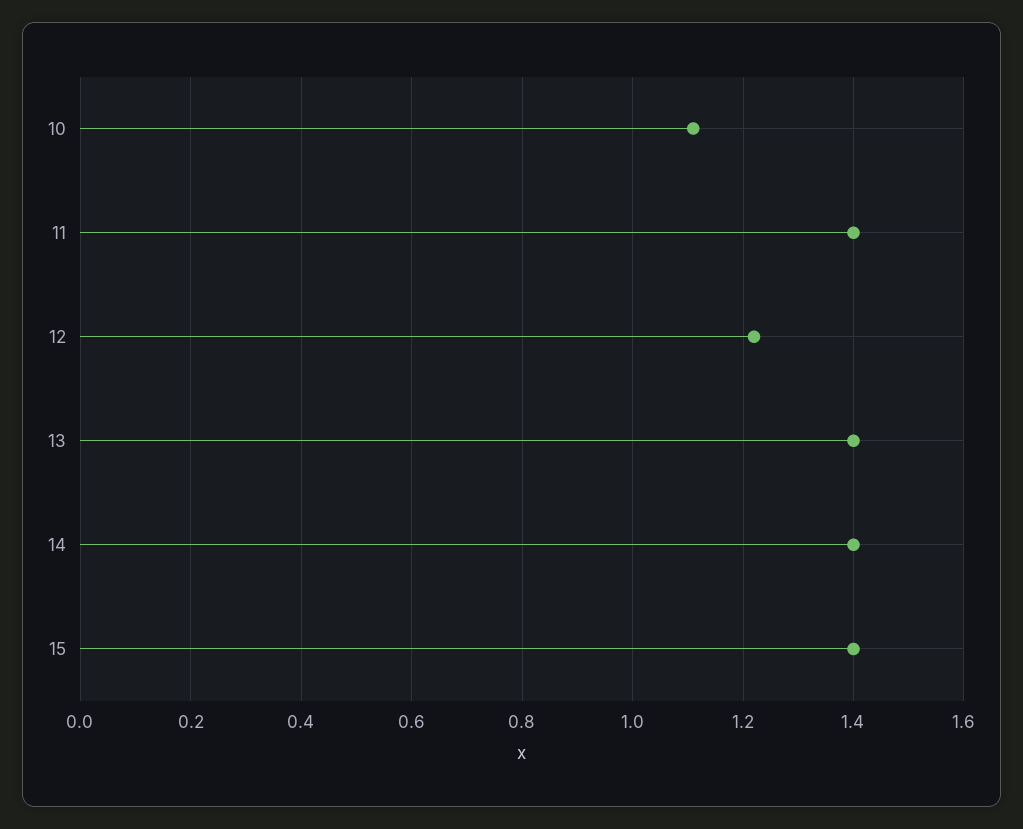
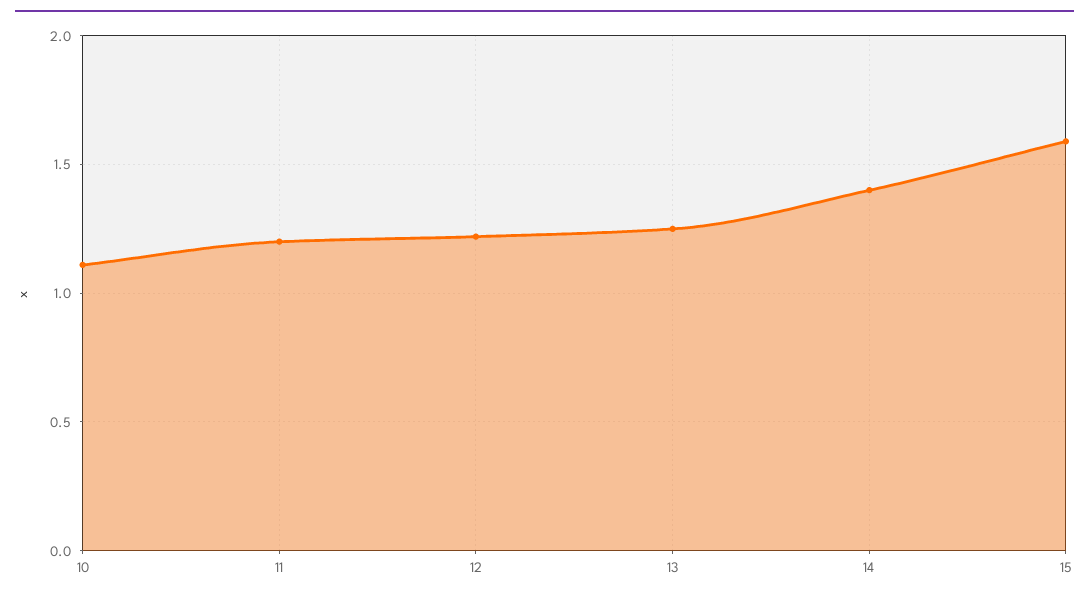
11: 1.4 -> 1.2
13: 1.4 -> 1.25
15: 1.4 -> 1.6

